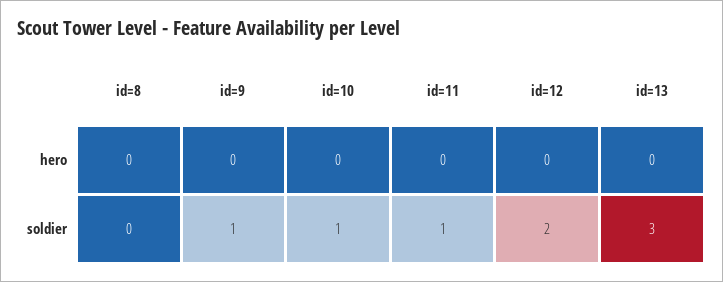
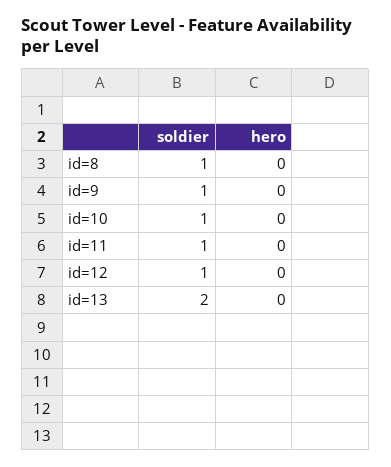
id=8, soldier: 0 -> 1
id=12, soldier: 2 -> 1
id=13, soldier: 3 -> 2

